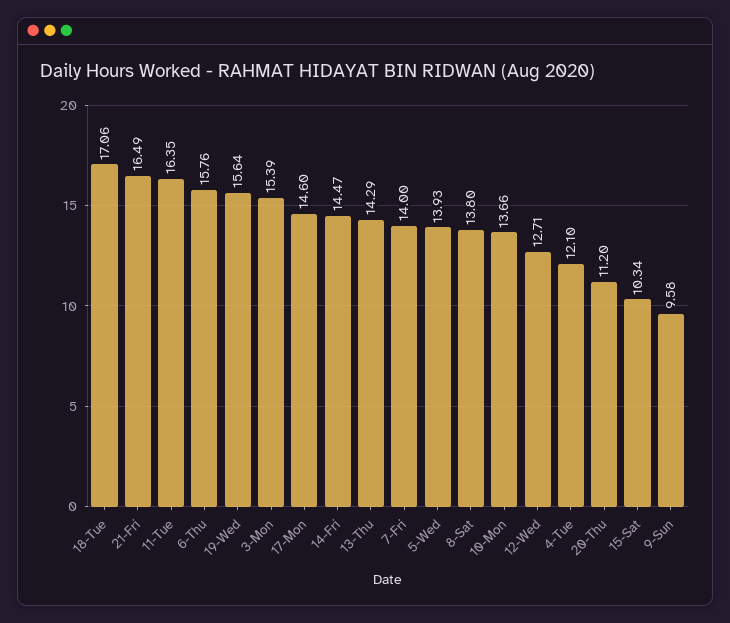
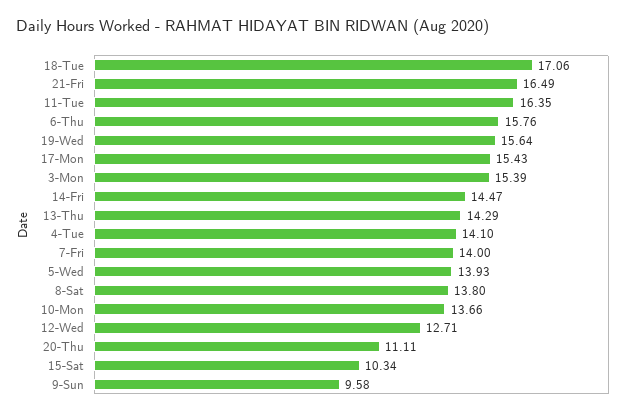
17-Mon: 14.6 -> 15.43
4-Tue: 12.1 -> 14.1
20-Thu: 11.2 -> 11.11

